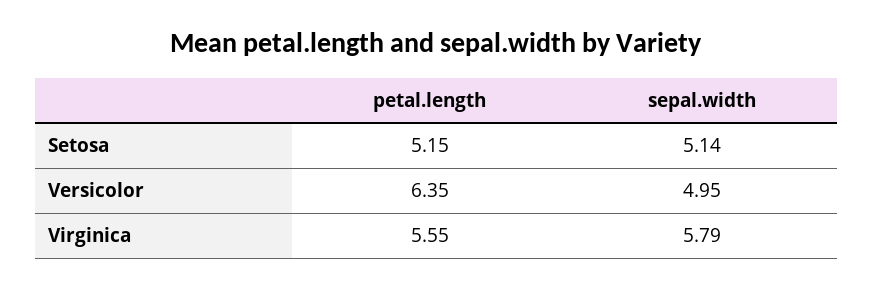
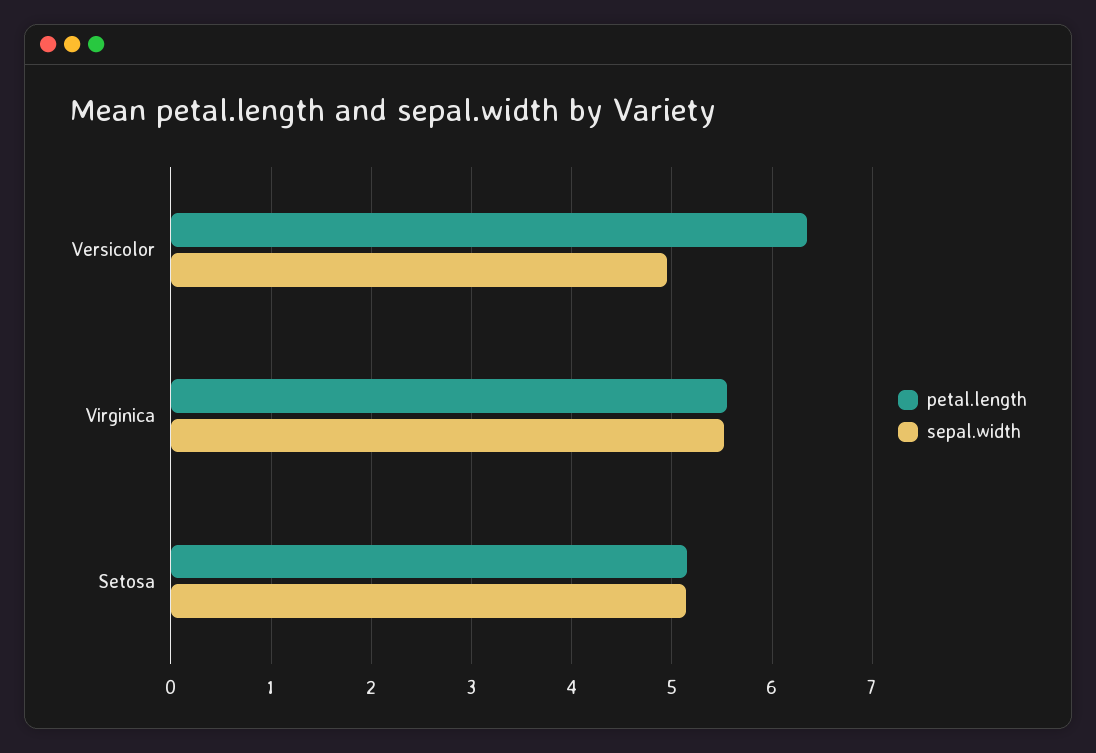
sepal.width, Virginica: 5.79 -> 5.5

